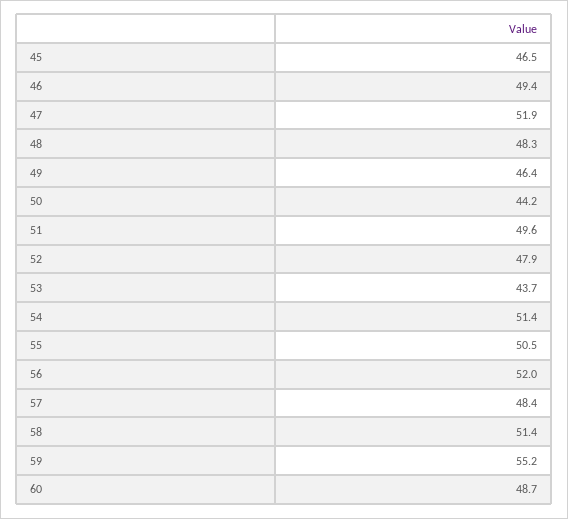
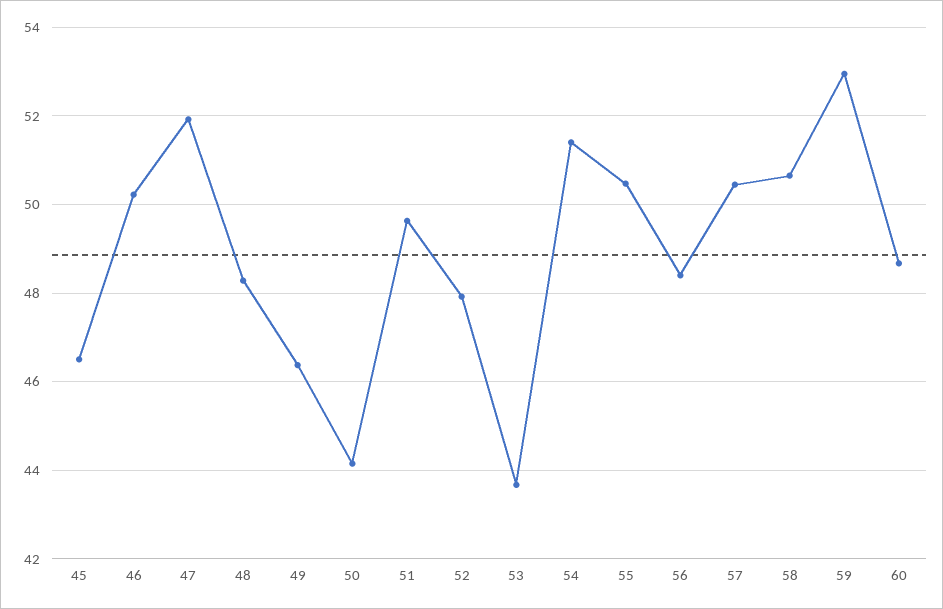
46: 49.4 -> 50.2
56: 52 -> 48.4
57: 48.4 -> 50.4
58: 51.4 -> 50.6
59: 55.2 -> 53

